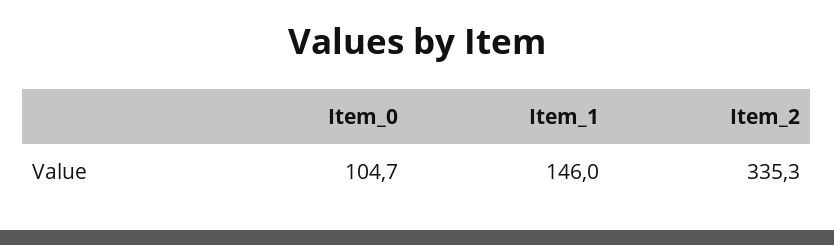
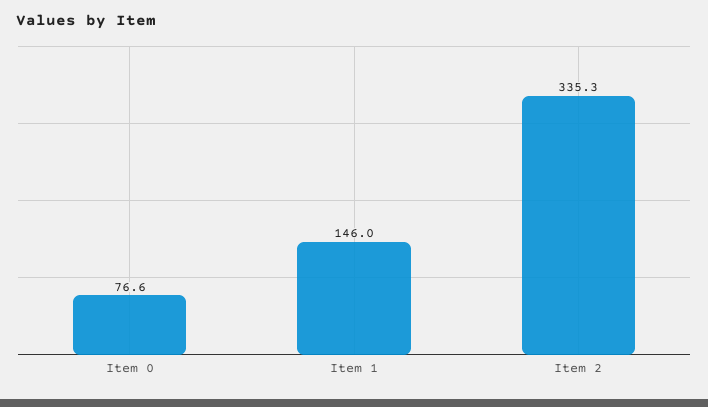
Item_0: 104.7 -> 76.6

